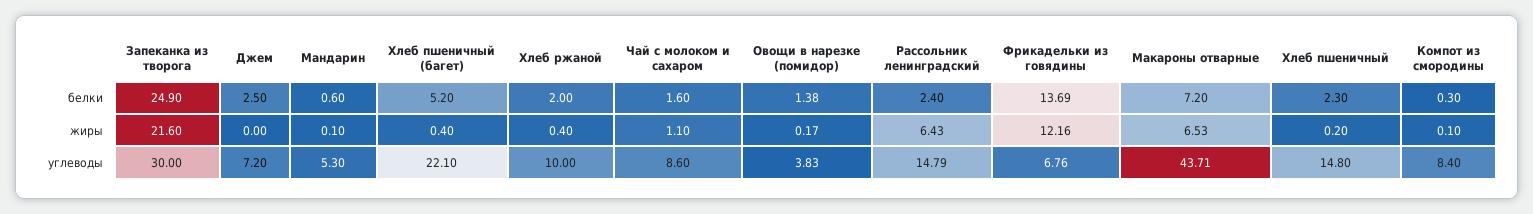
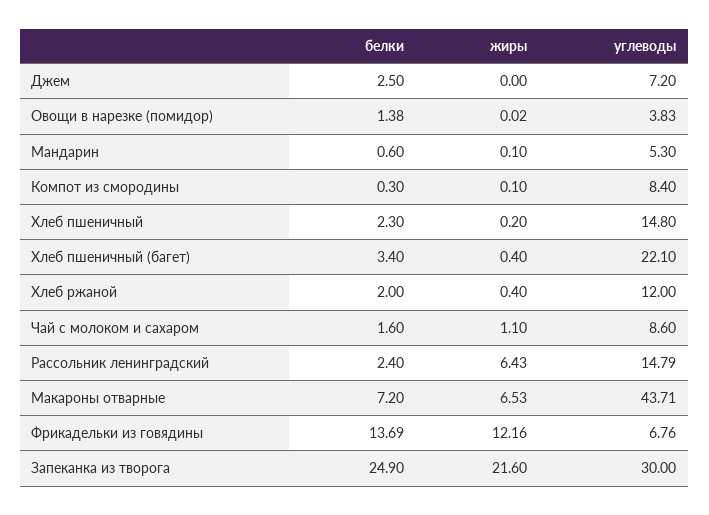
Хлеб пшеничный (багет), белки: 5.2 -> 3.4
Овощи в нарезке (помидор), жиры: 0.17 -> 0.02
Хлеб ржаной, углеводы: 10 -> 12

